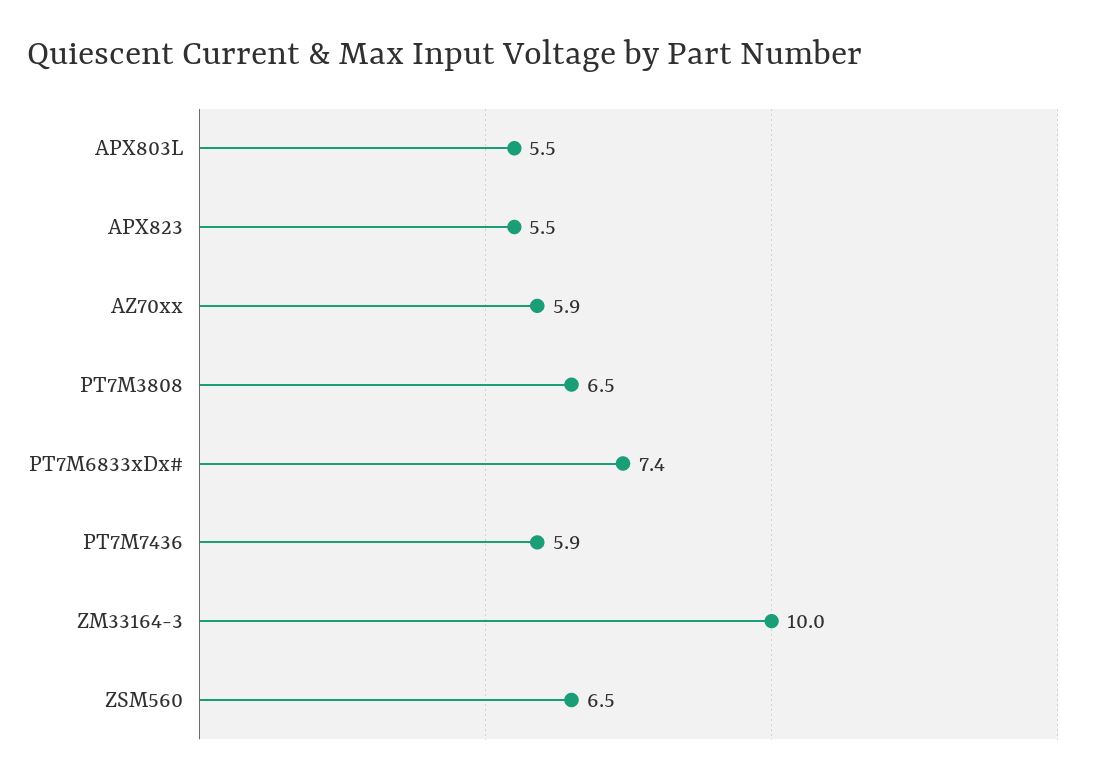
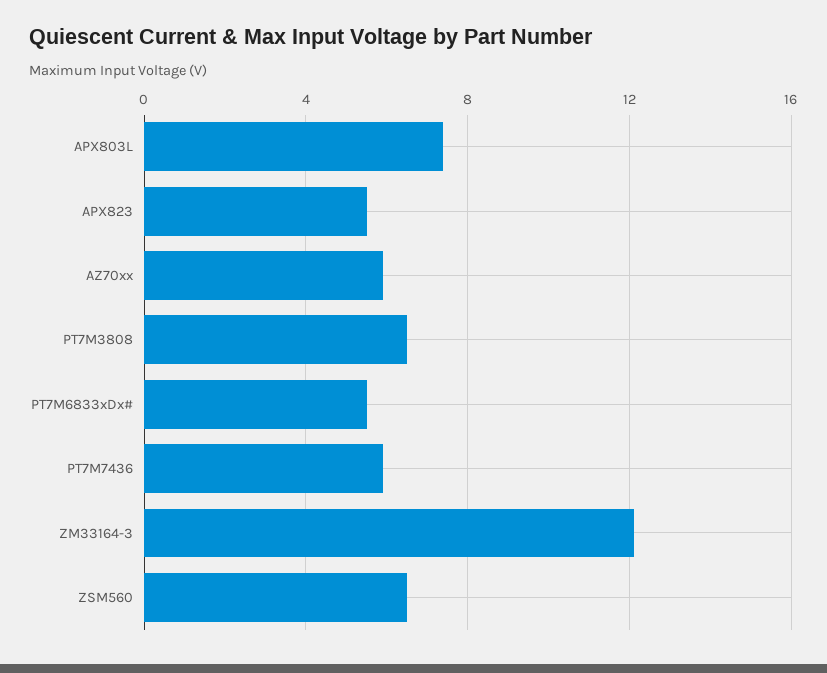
APX803L: 5.5 -> 7.5
PT7M6833xDx#: 7.4 -> 5.5
ZM33164-3: 10 -> 12

